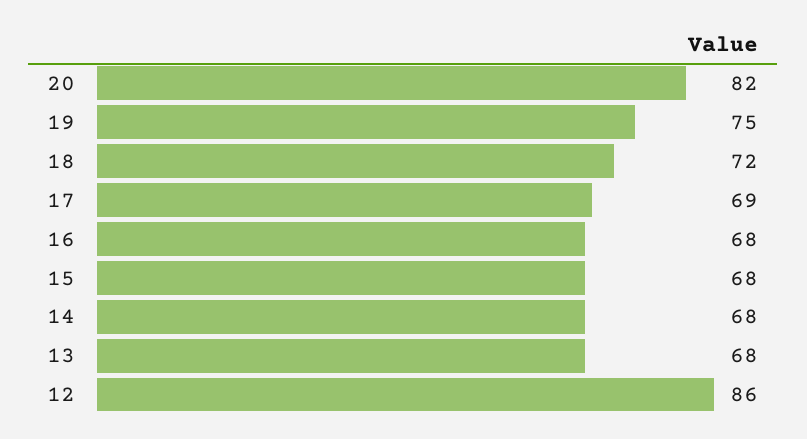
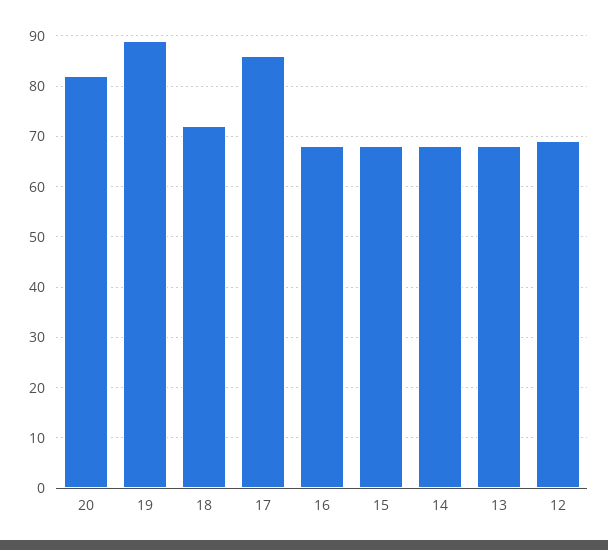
19: 75 -> 90
17: 69 -> 85
12: 86 -> 70

